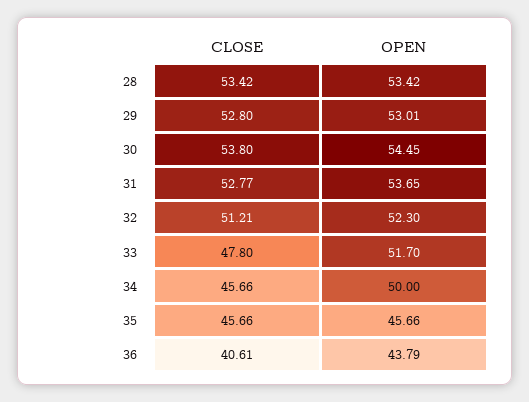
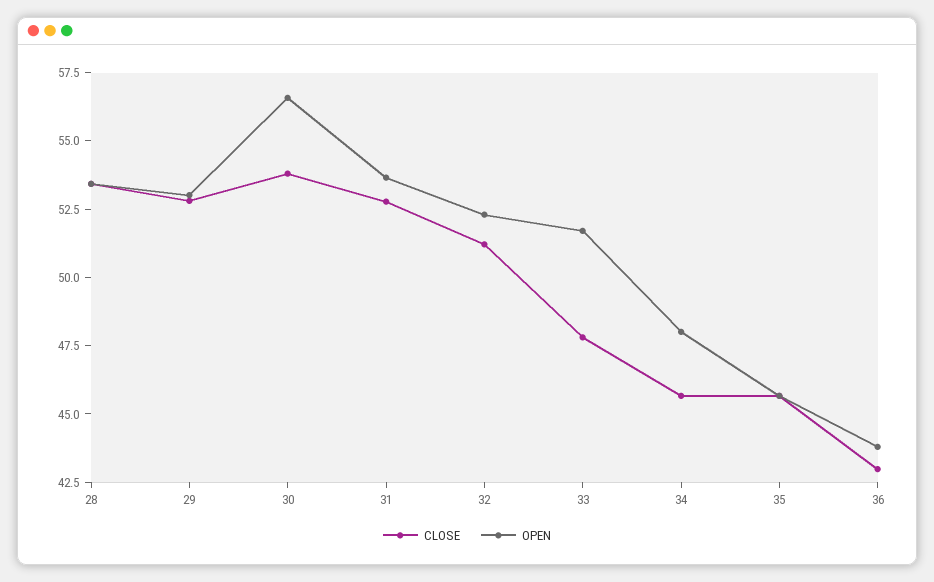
OPEN, 30: 54.45 -> 56.5
OPEN, 34: 50 -> 48
CLOSE, 36: 40.61 -> 43

